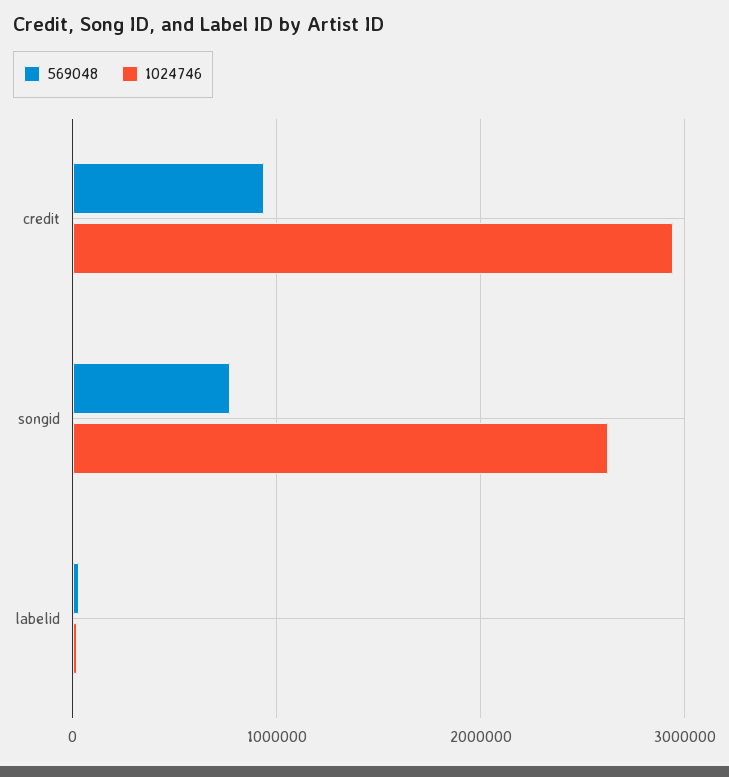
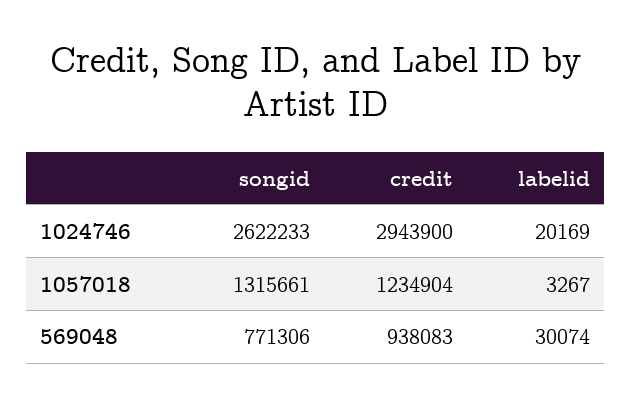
1057018, songid: none -> 1315661
1057018, credit: none -> 1234904
1057018, labelid: none -> 3267

